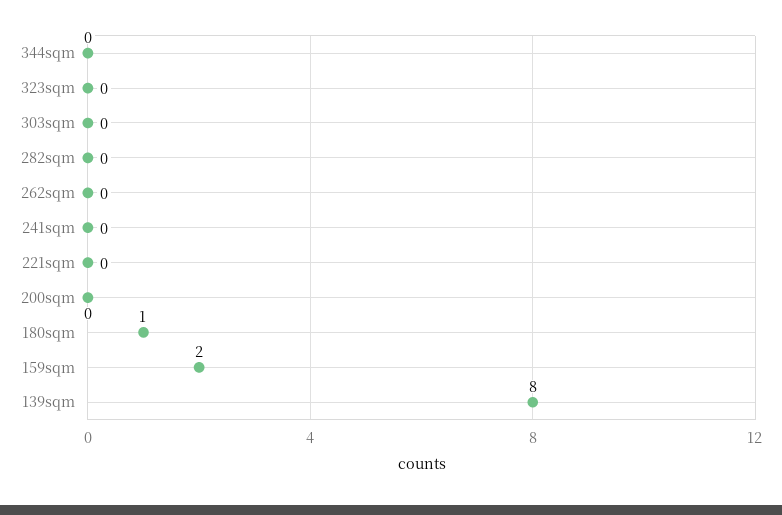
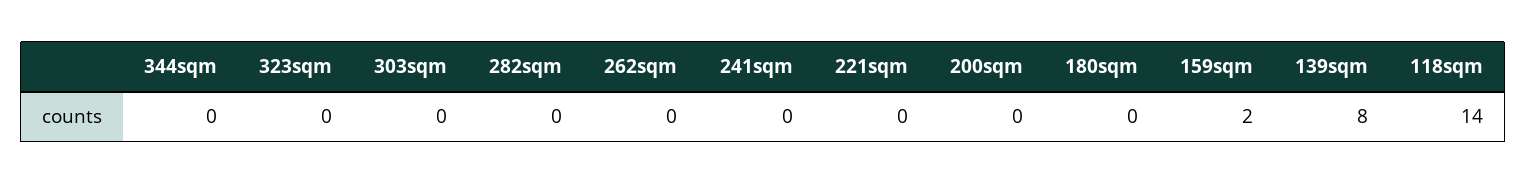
180sqm: 1 -> 0
118sqm: none -> 14

